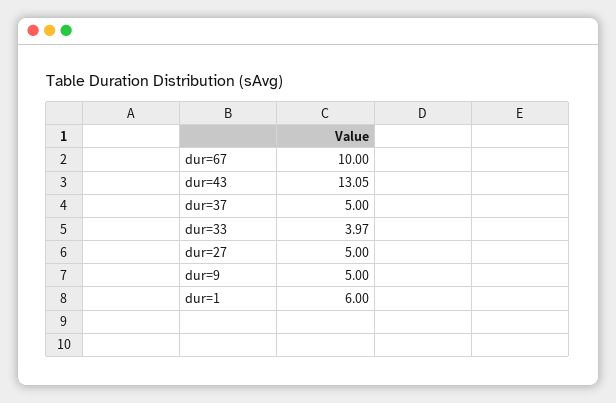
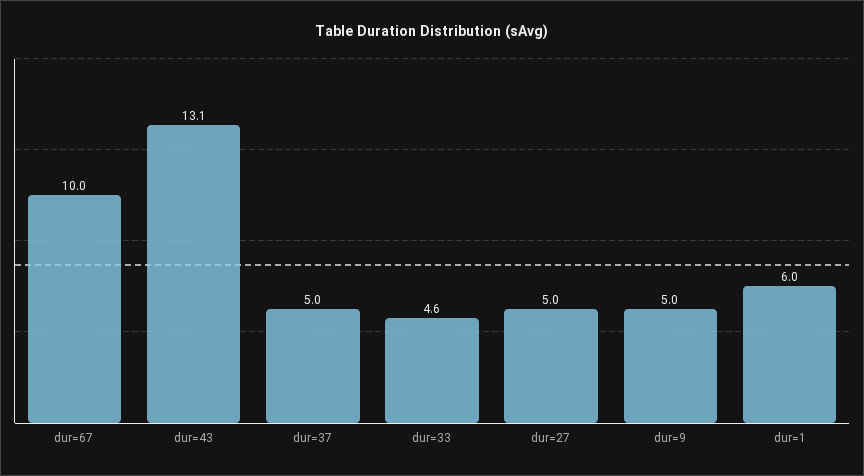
dur=33: 3.97 -> 4.6

